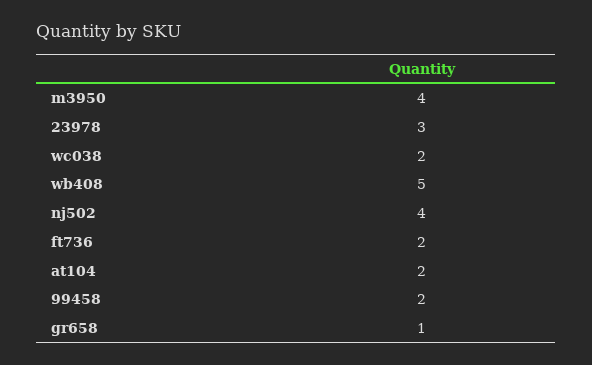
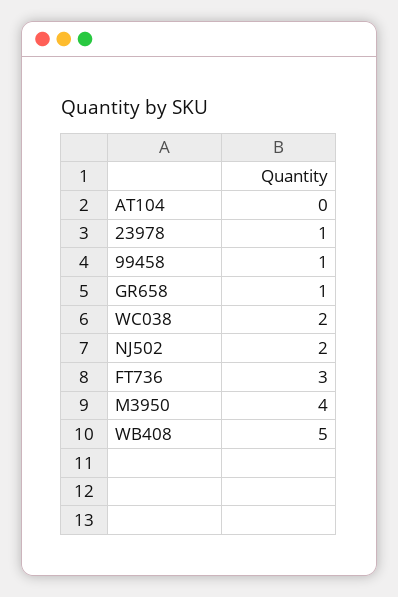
23978: 3 -> 1
nj502: 4 -> 2
ft736: 2 -> 3
at104: 2 -> 0
99458: 2 -> 1

